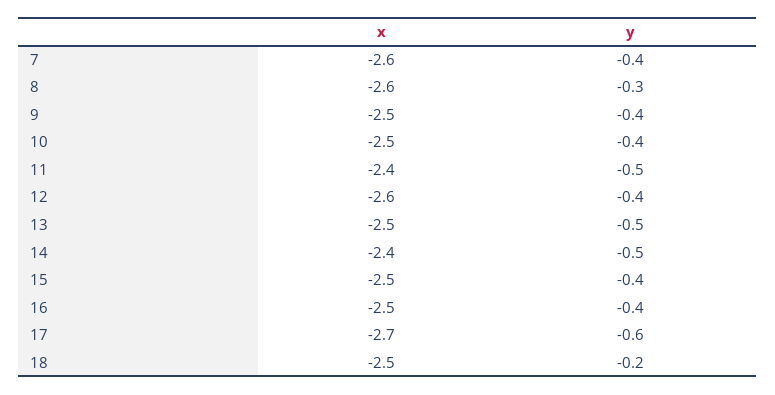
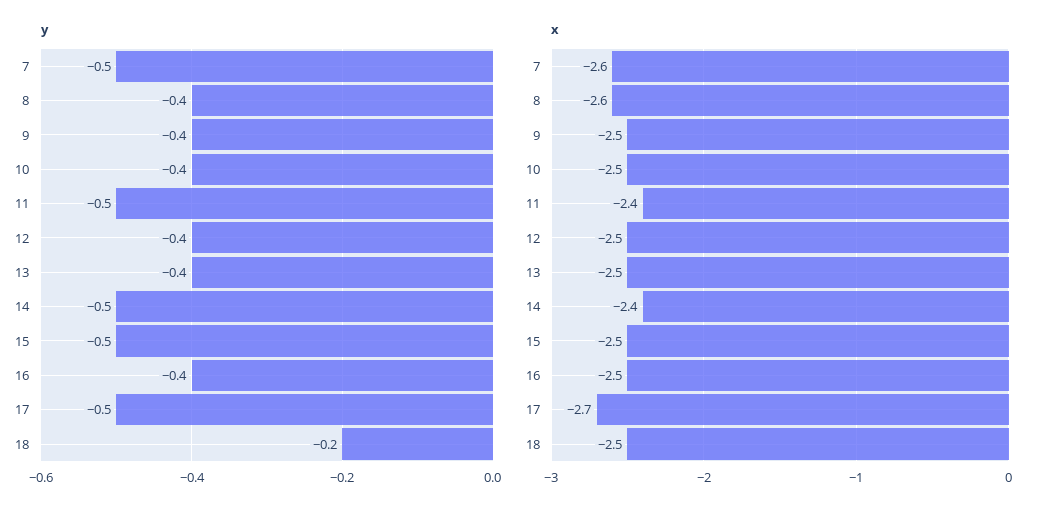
y, 7: -0.4 -> -0.5
y, 8: -0.3 -> -0.4
x, 12: -2.6 -> -2.5
y, 13: -0.5 -> -0.4
y, 15: -0.4 -> -0.5
y, 17: -0.6 -> -0.5

